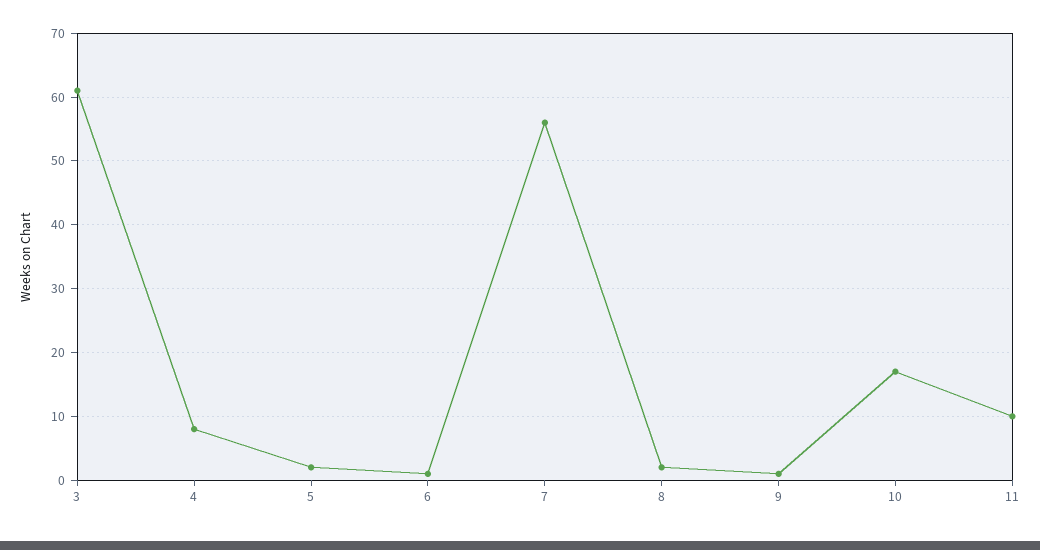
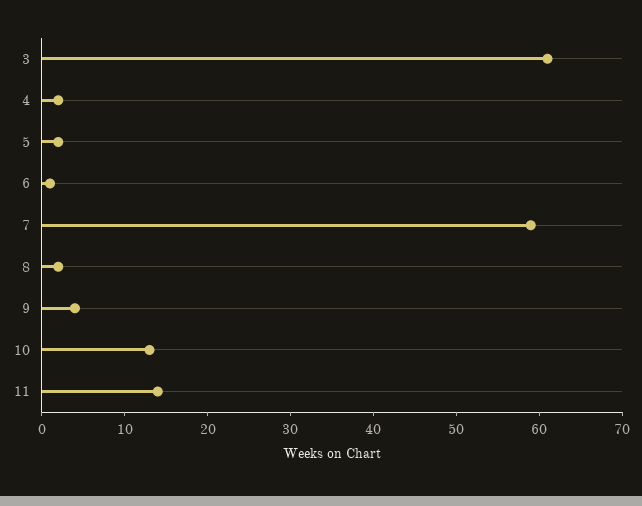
4: 8 -> 2
7: 56 -> 59
9: 1 -> 4
10: 17 -> 13
11: 10 -> 14

